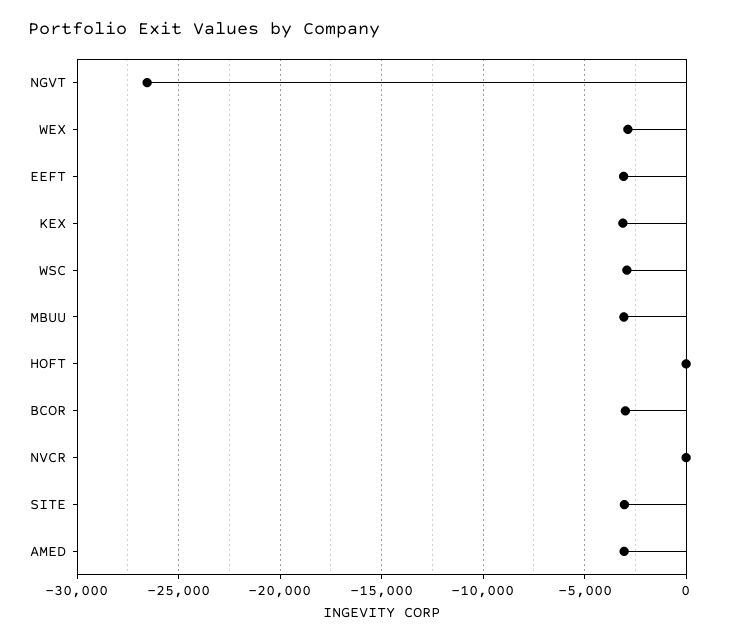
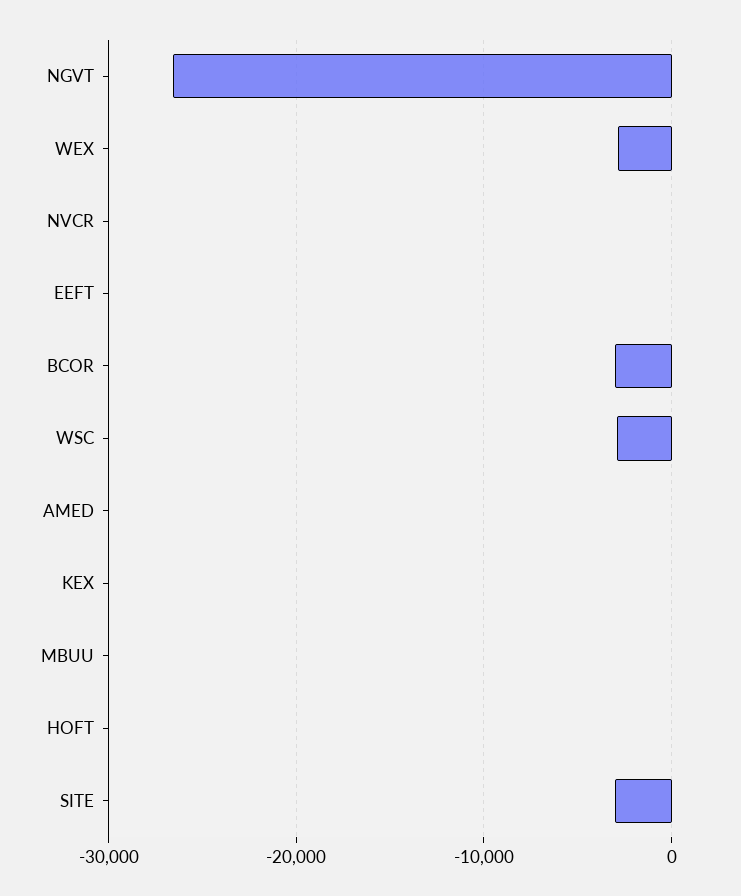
EEFT: -3000 -> 0
KEX: -3000 -> 0
MBUU: -3000 -> 0
AMED: -3000 -> 0

